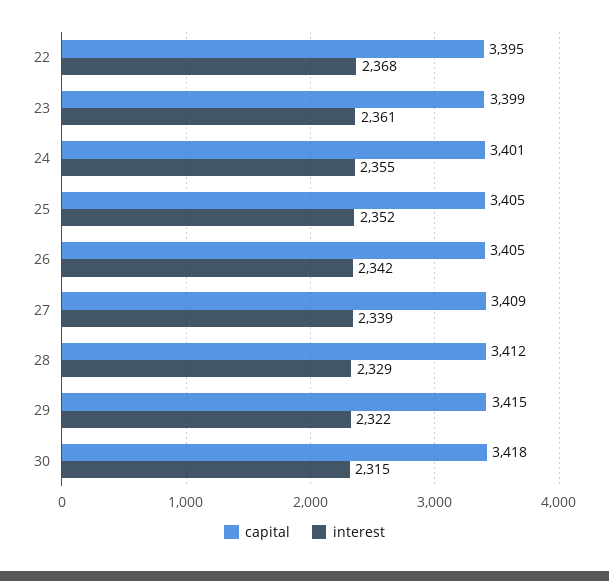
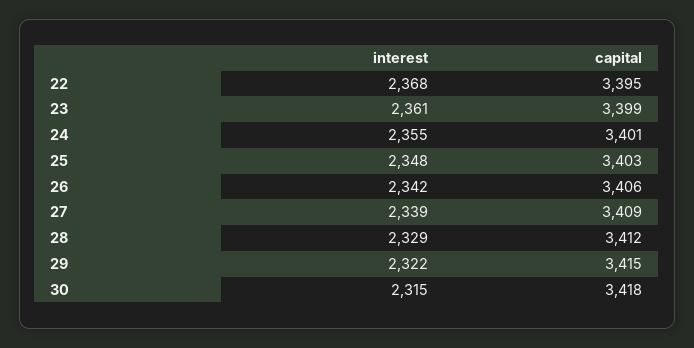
capital, 25: 3405 -> 3403
interest, 25: 2352 -> 2348
capital, 26: 3405 -> 3406

